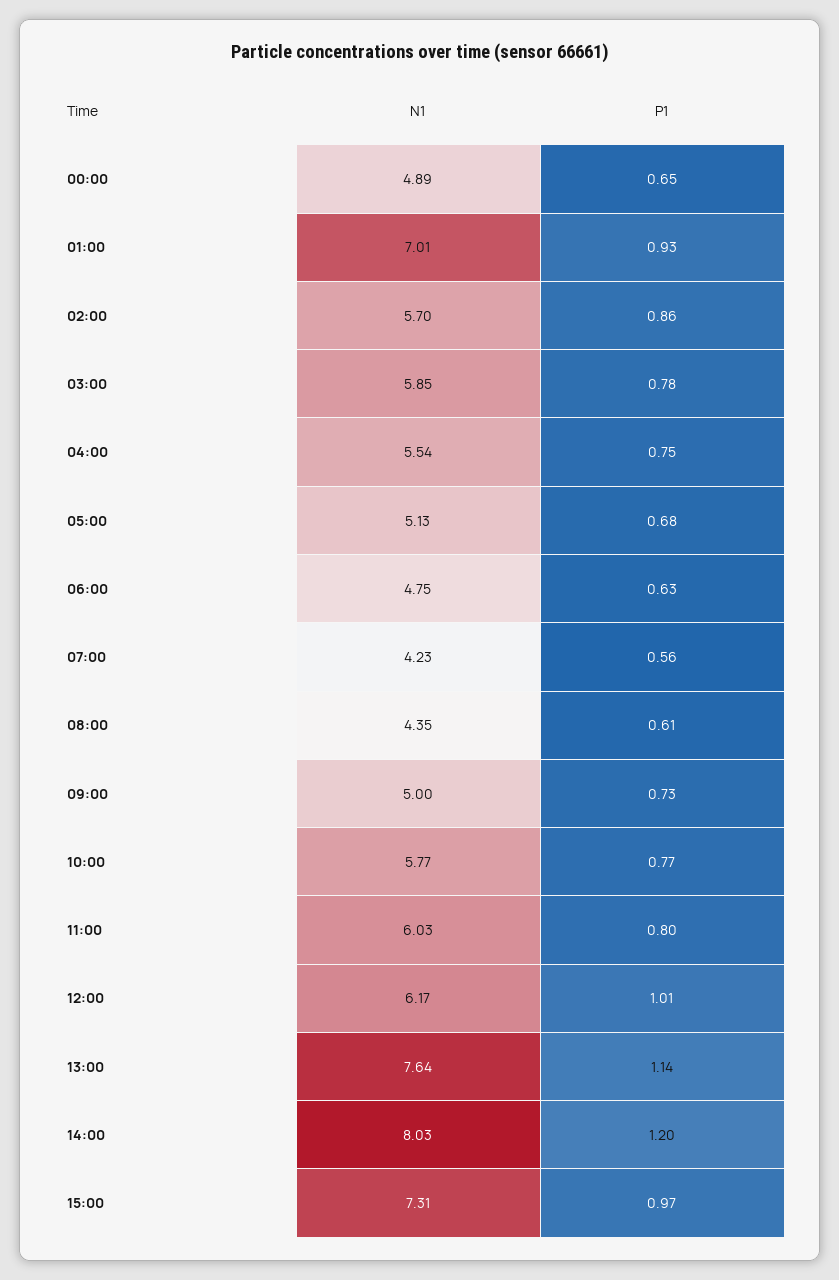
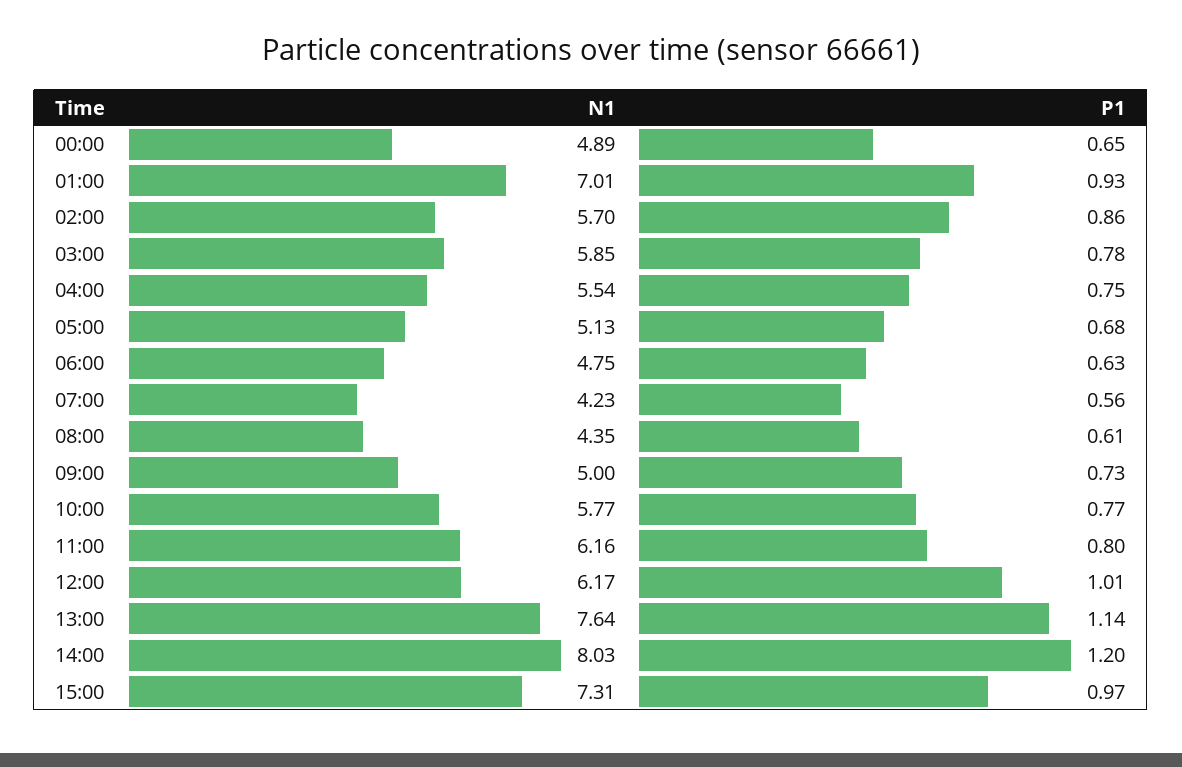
N1, 11:00: 6.03 -> 6.16

